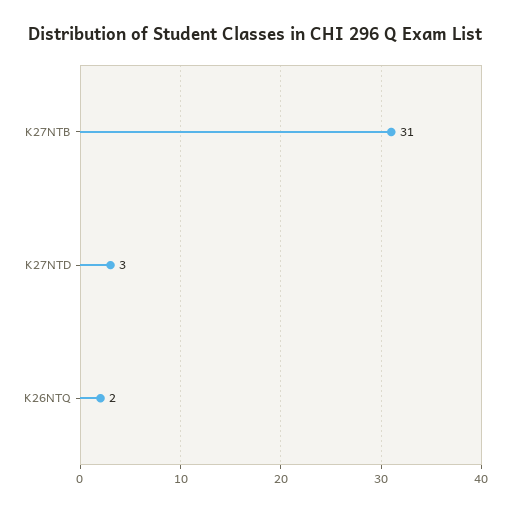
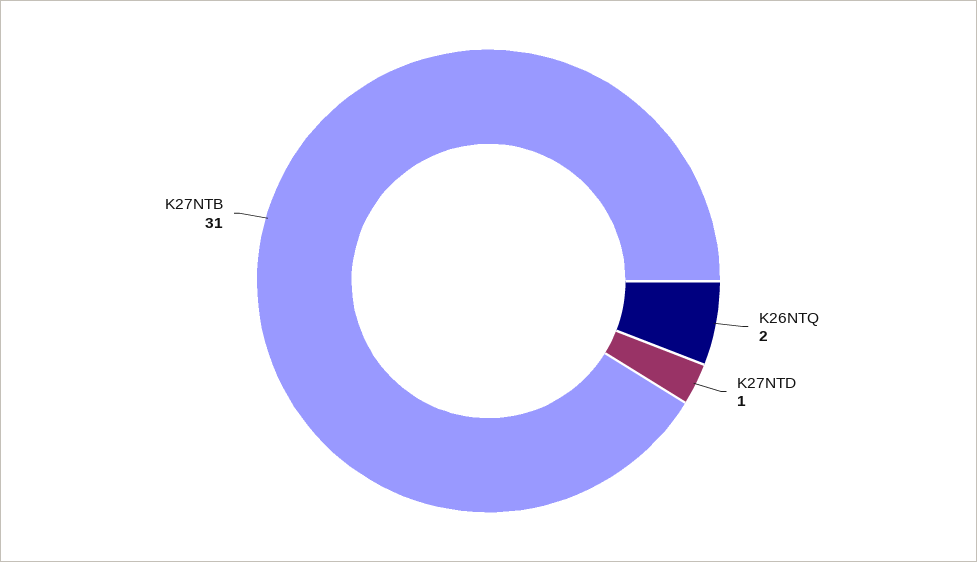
K27NTD: 3 -> 1

